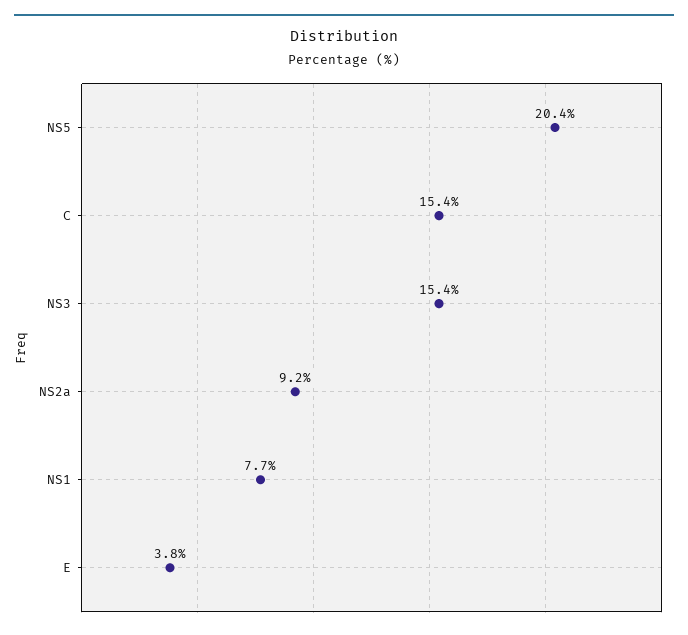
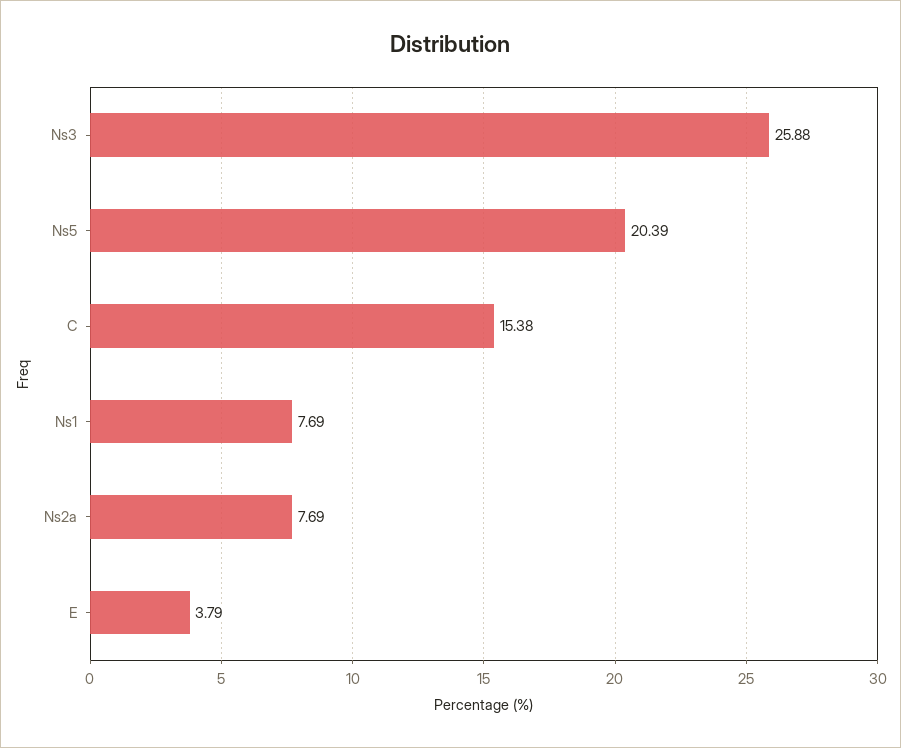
NS3: 15.4 -> 25.88
NS2a: 9.2 -> 7.69

